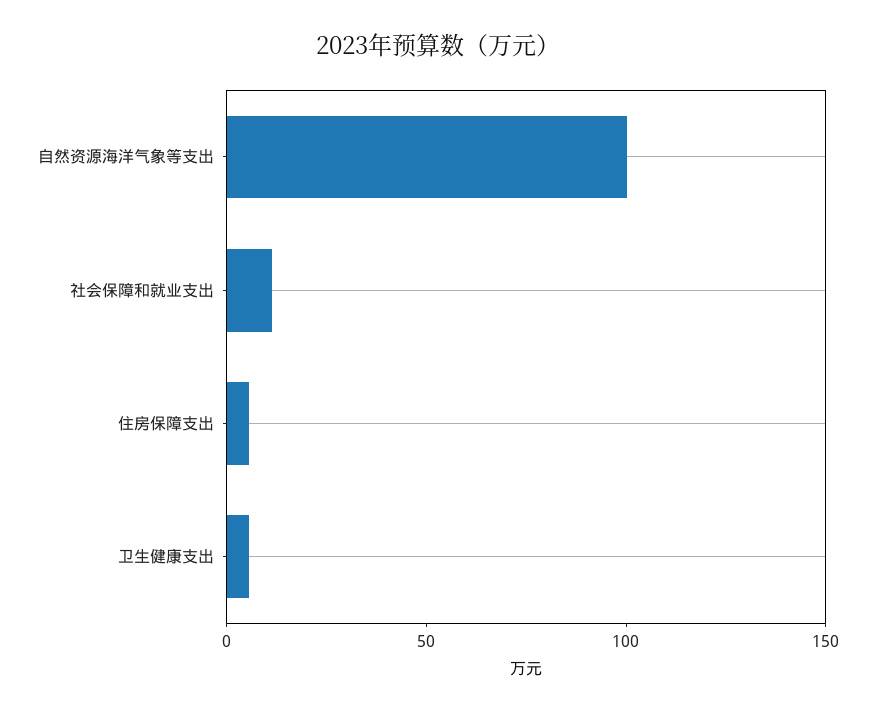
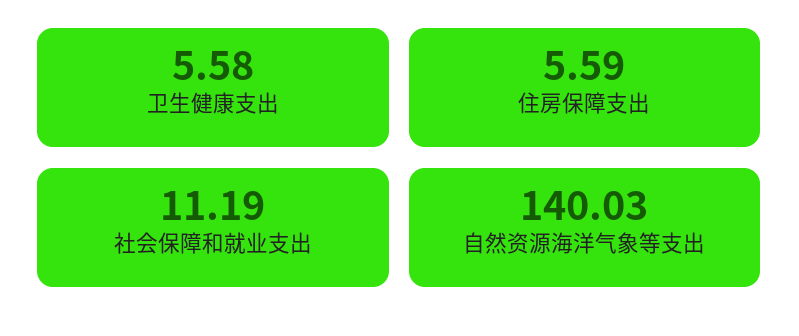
自然资源海洋气象等支出: 100 -> 140.03

